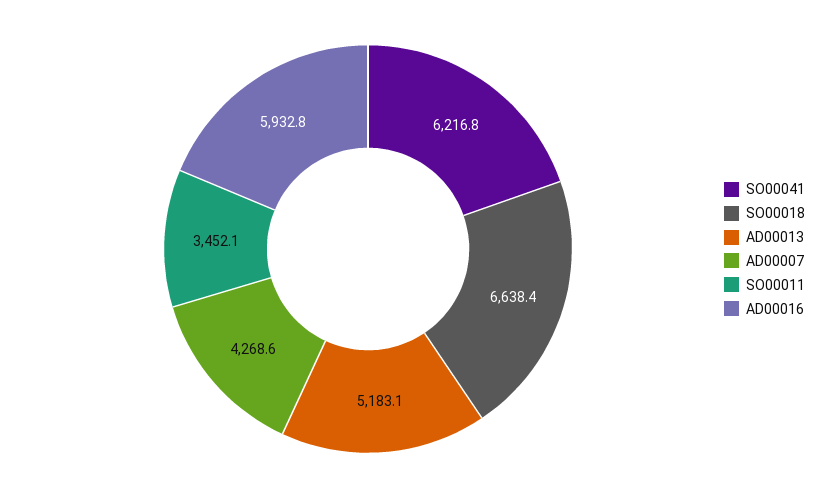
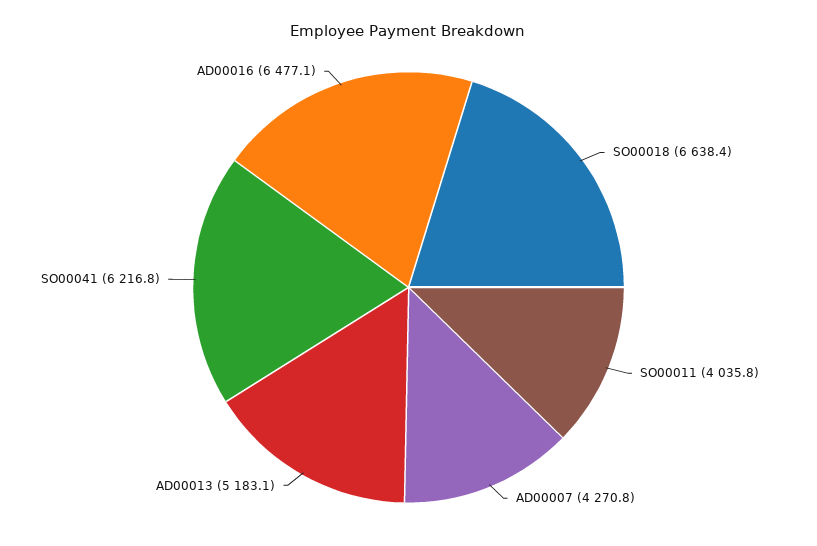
AD00007: 4268.6 -> 4270.8
SO00011: 3452.1 -> 4035.8
AD00016: 5932.8 -> 6477.1

